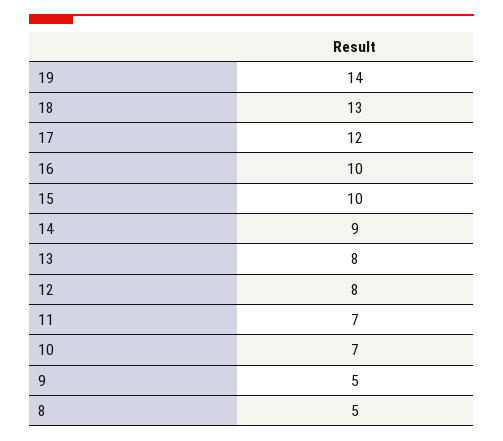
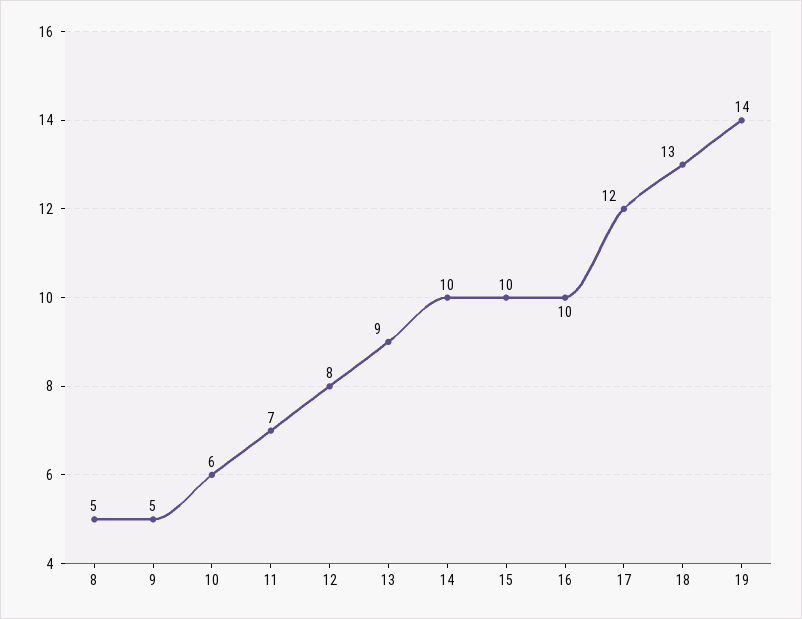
14: 9 -> 10
13: 8 -> 9
10: 7 -> 6

